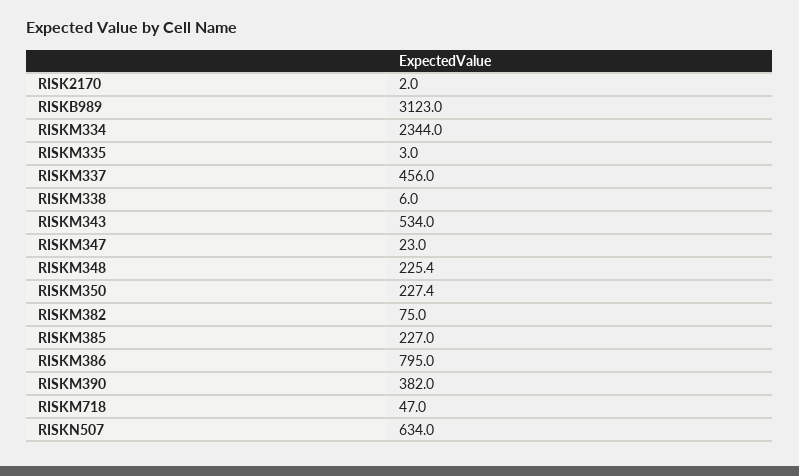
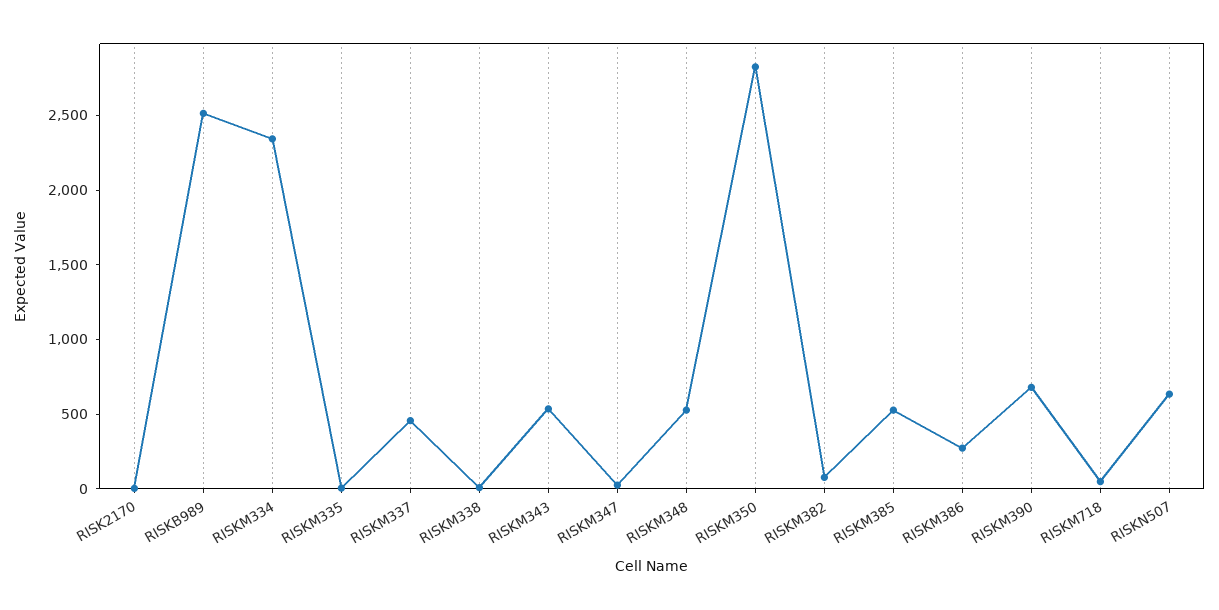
RISKB989: 3123 -> 2500
RISKM348: 225.4 -> 500
RISKM350: 227.4 -> 2800
RISKM385: 227 -> 500
RISKM386: 795 -> 300
RISKM390: 382 -> 700

